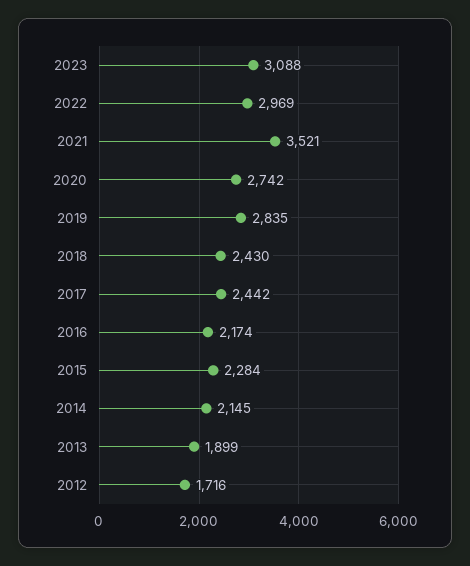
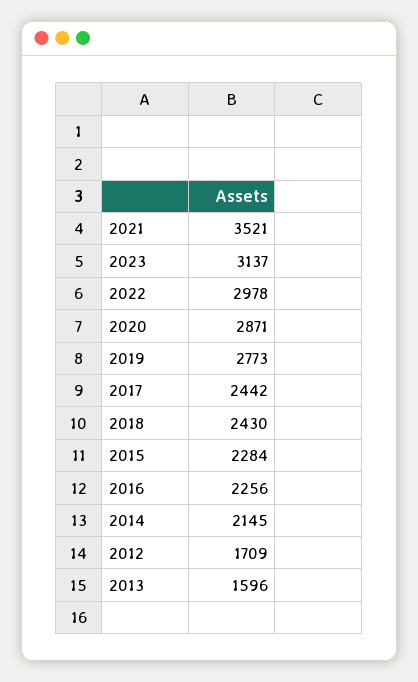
2023: 3088 -> 3137
2022: 2969 -> 2978
2020: 2742 -> 2871
2019: 2835 -> 2773
2016: 2174 -> 2256
2013: 1899 -> 1596
2012: 1716 -> 1709

